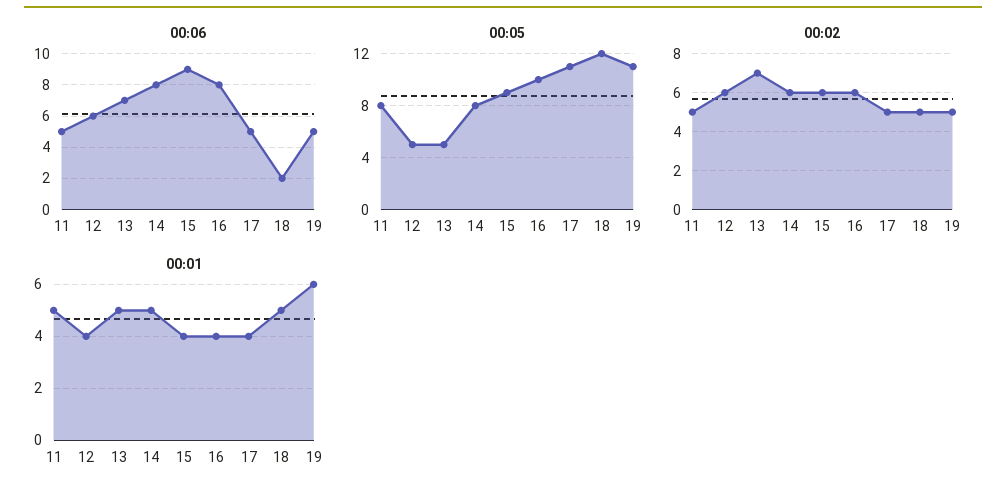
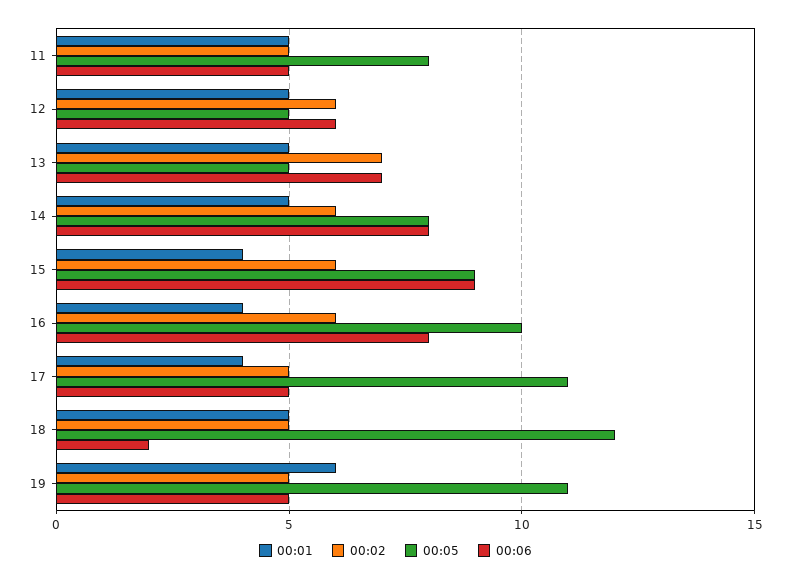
00:01, 12: 4 -> 5

